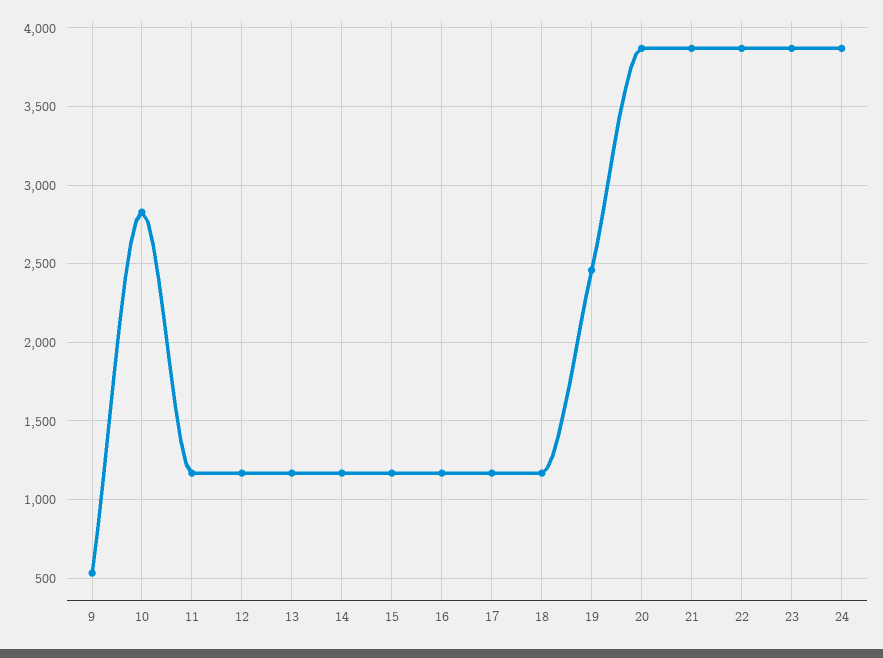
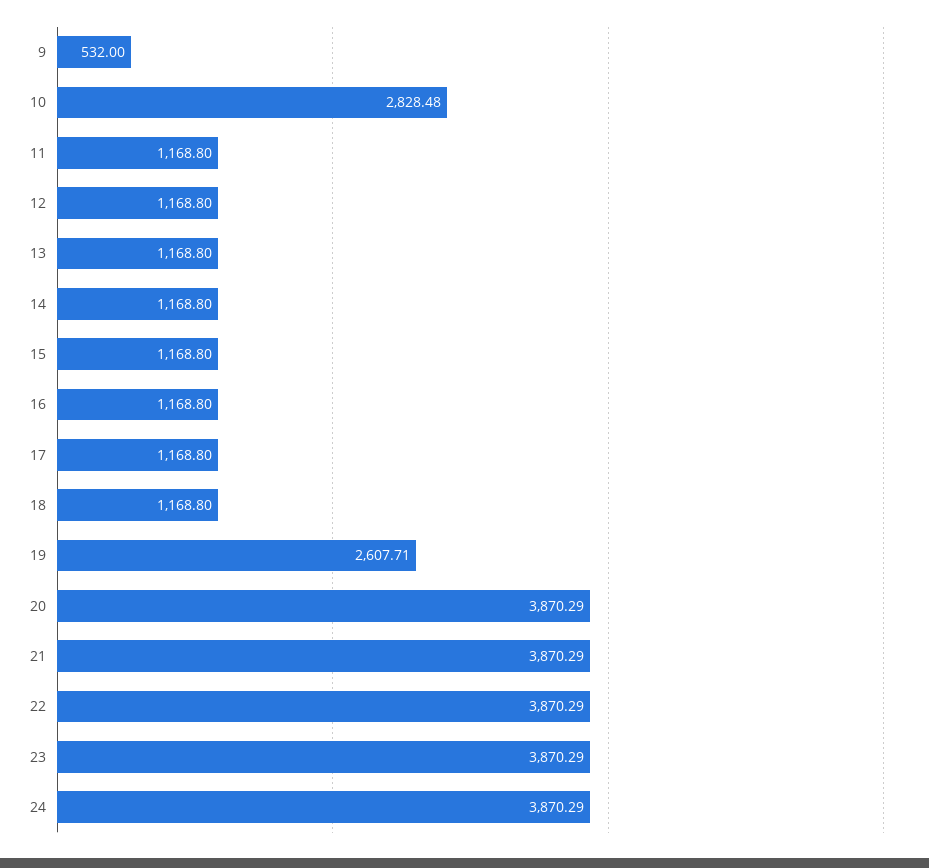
19: 2450 -> 2607.71

